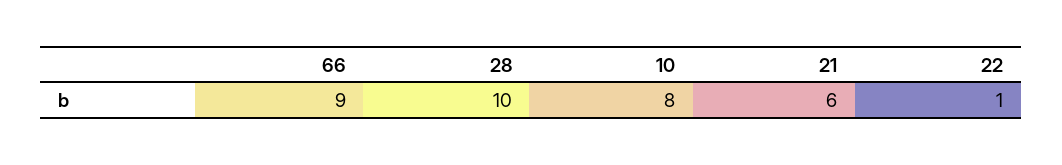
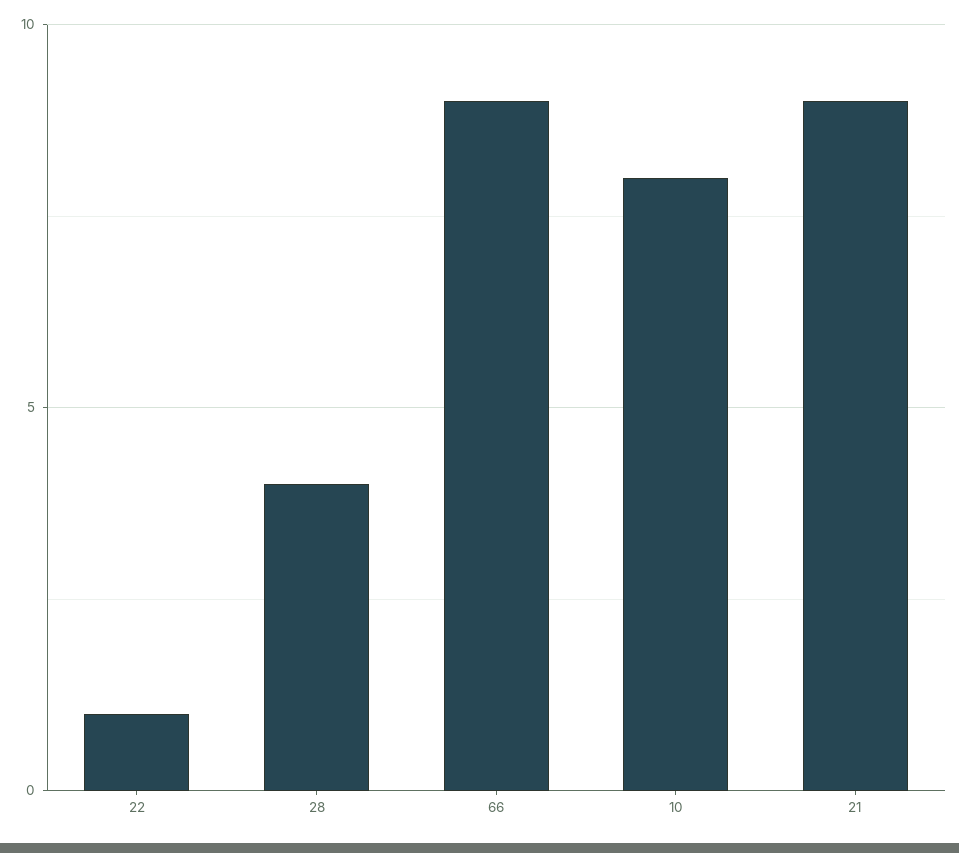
28: 10 -> 4
21: 6 -> 9

